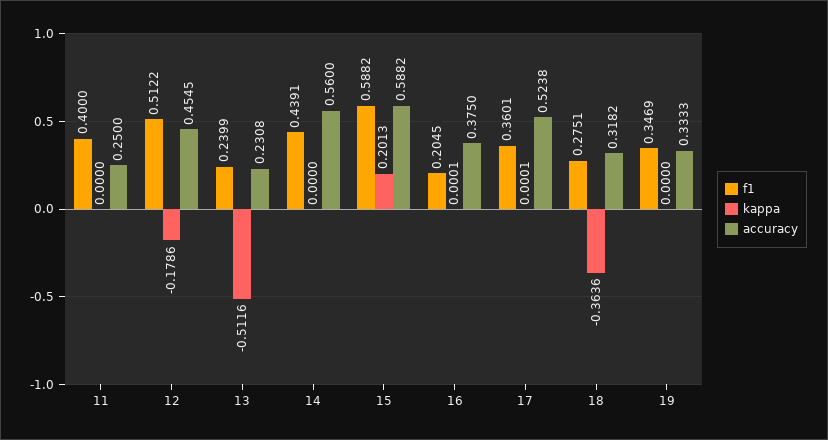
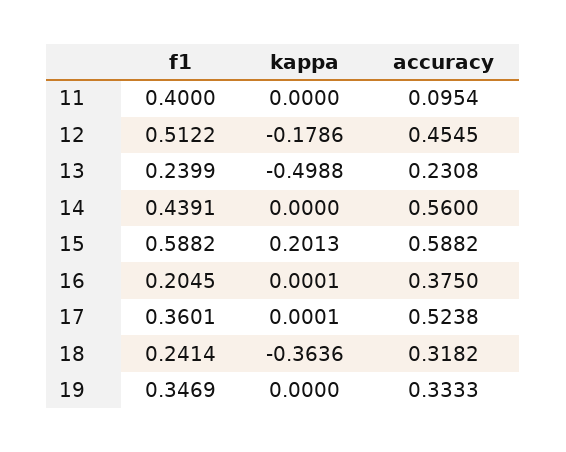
accuracy, 11: 0.25 -> 0.0954
kappa, 13: -0.5116 -> -0.4988
f1, 18: 0.2751 -> 0.2414

